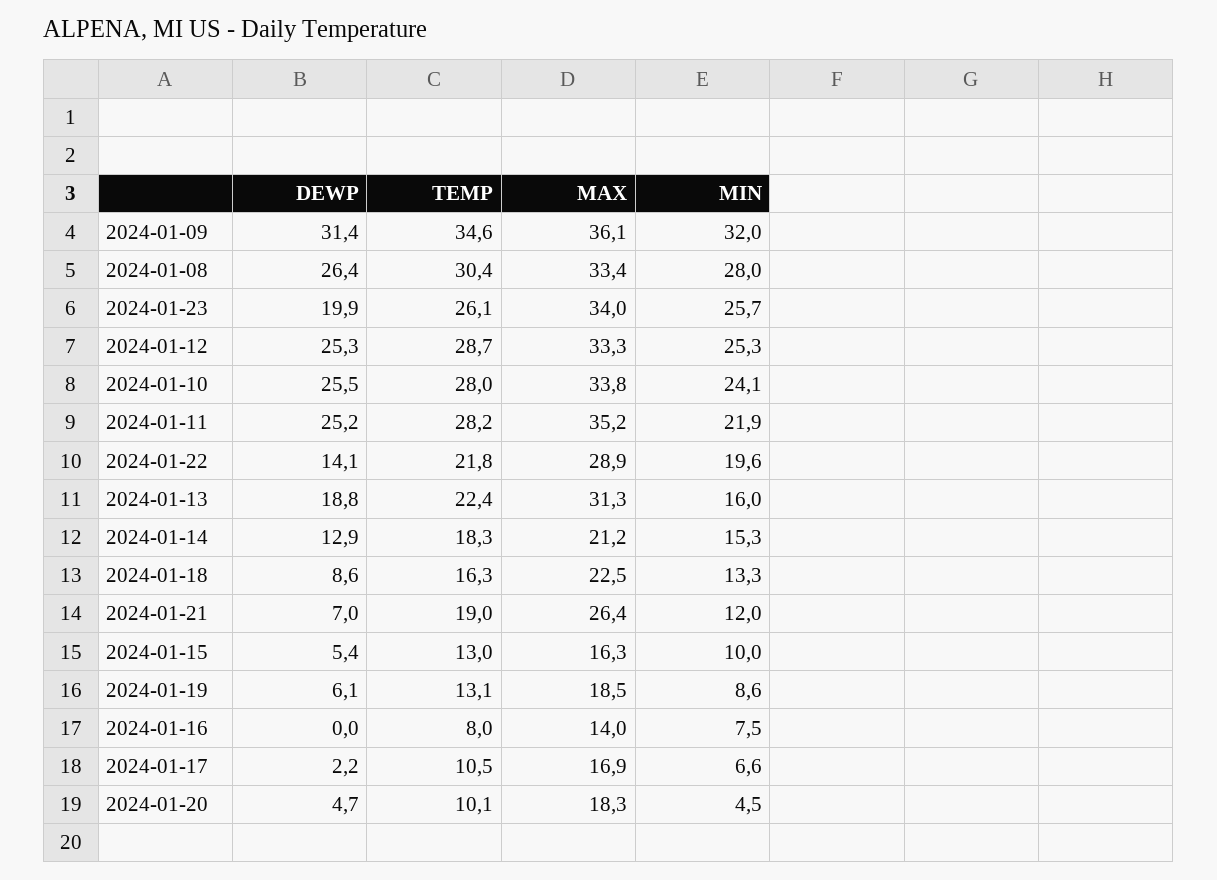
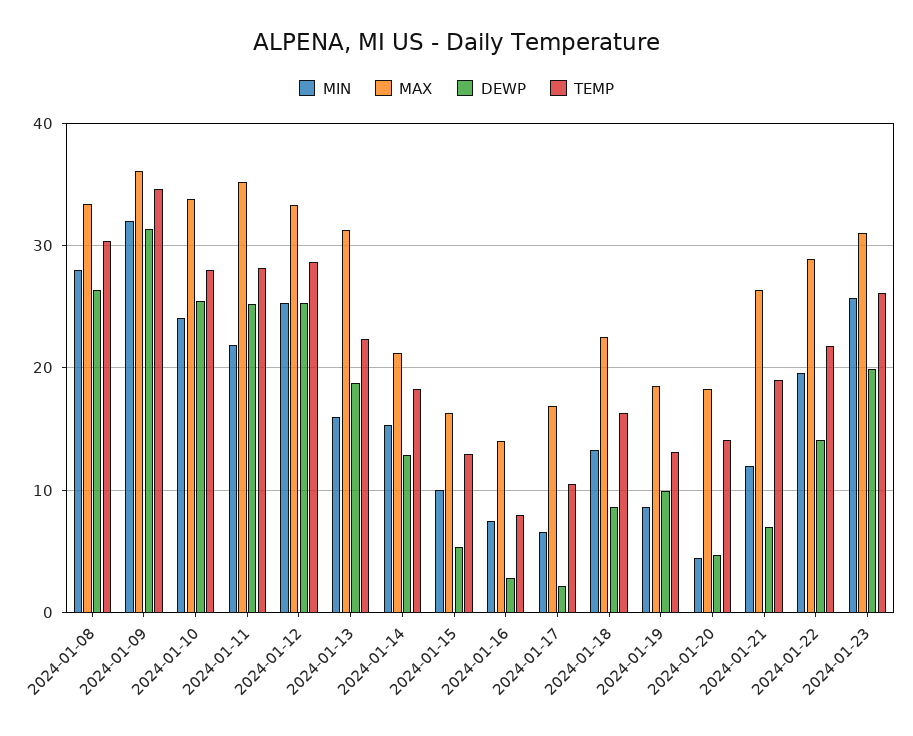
MAX, 2024-01-23: 34 -> 31
DEWP, 2024-01-19: 6.1 -> 10
DEWP, 2024-01-16: 0 -> 3
TEMP, 2024-01-20: 10.1 -> 14

